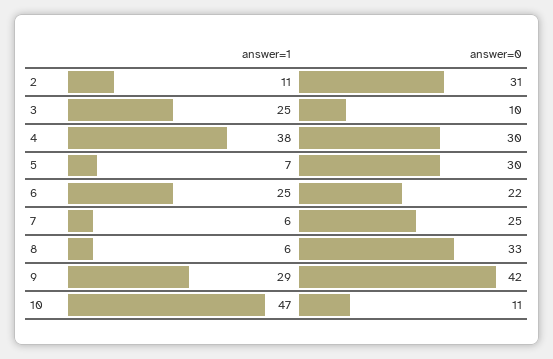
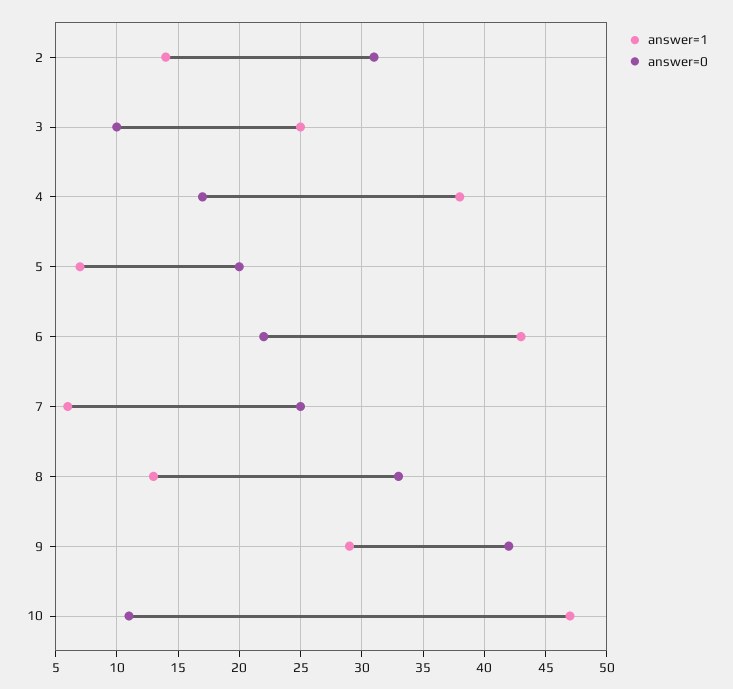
answer=1, 2: 11 -> 14
answer=0, 4: 30 -> 17
answer=0, 5: 30 -> 20
answer=1, 6: 25 -> 43
answer=1, 8: 6 -> 13

